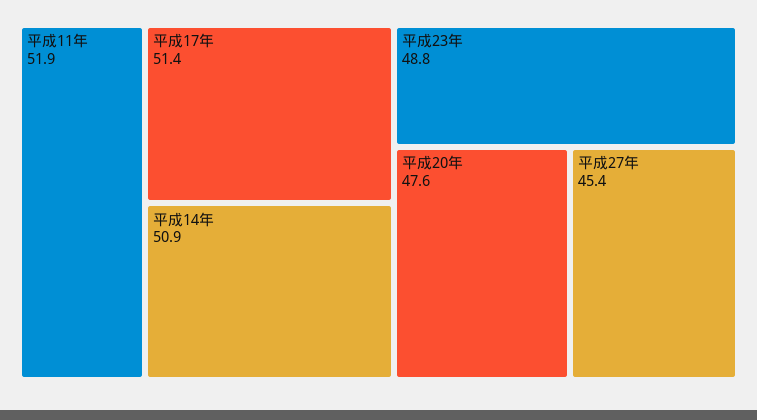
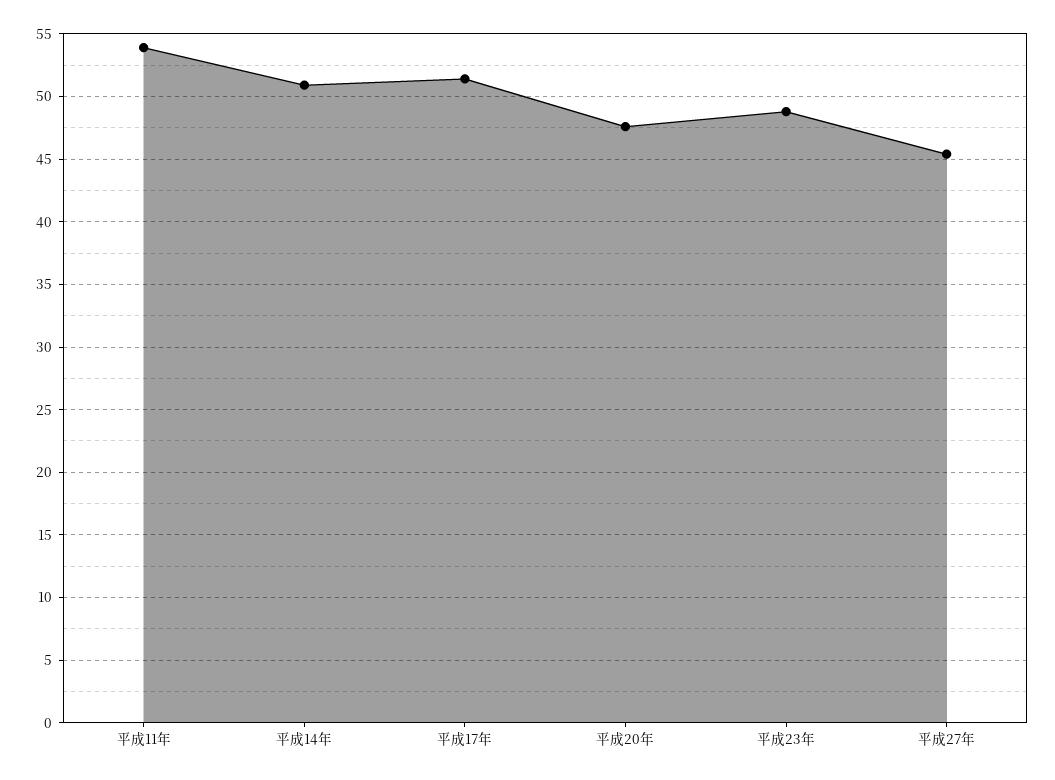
平成11年: 51.9 -> 54

